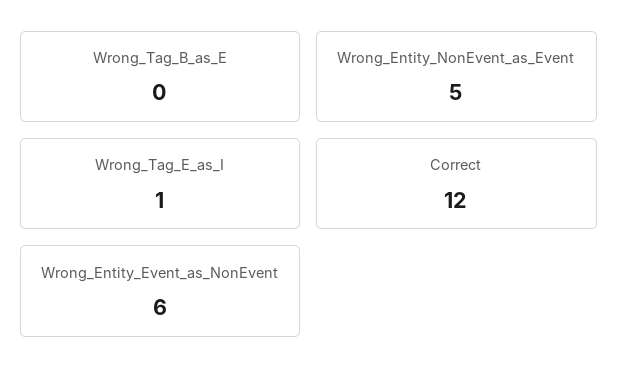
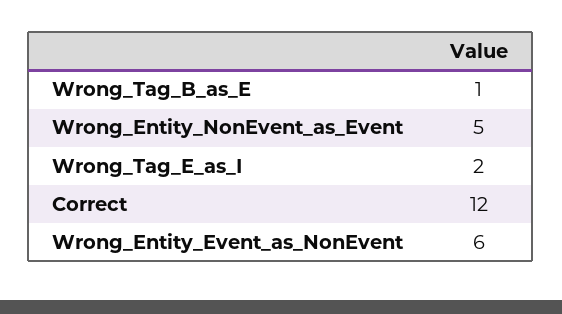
Wrong_Tag_B_as_E: 0 -> 1
Wrong_Tag_E_as_I: 1 -> 2

